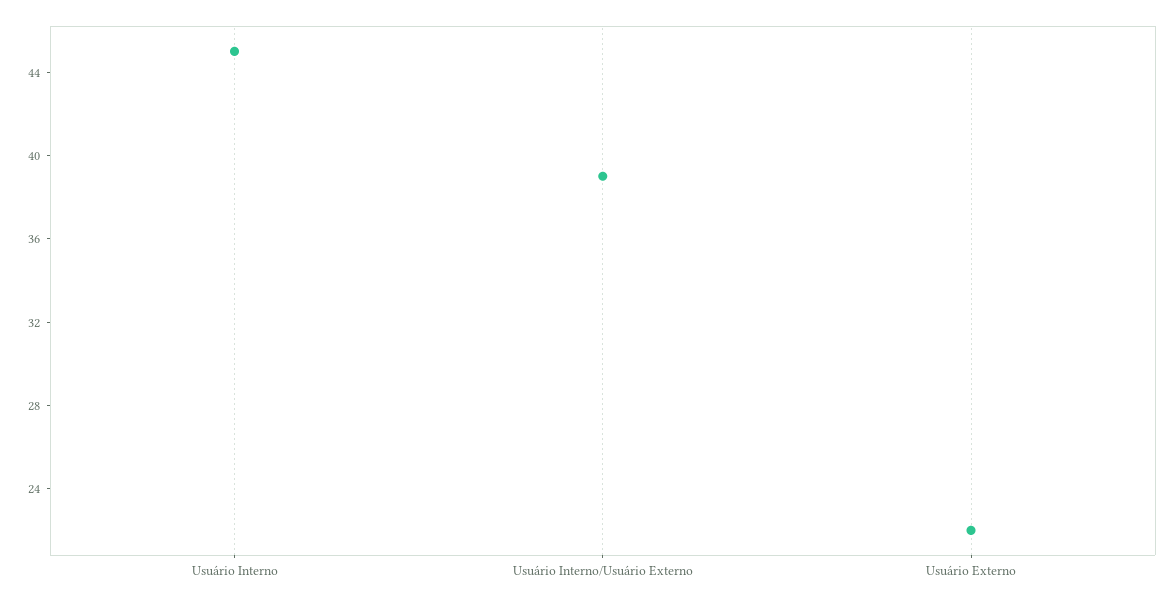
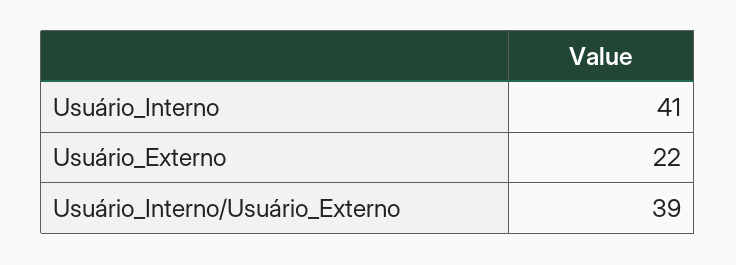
Usuário Interno: 45 -> 41

